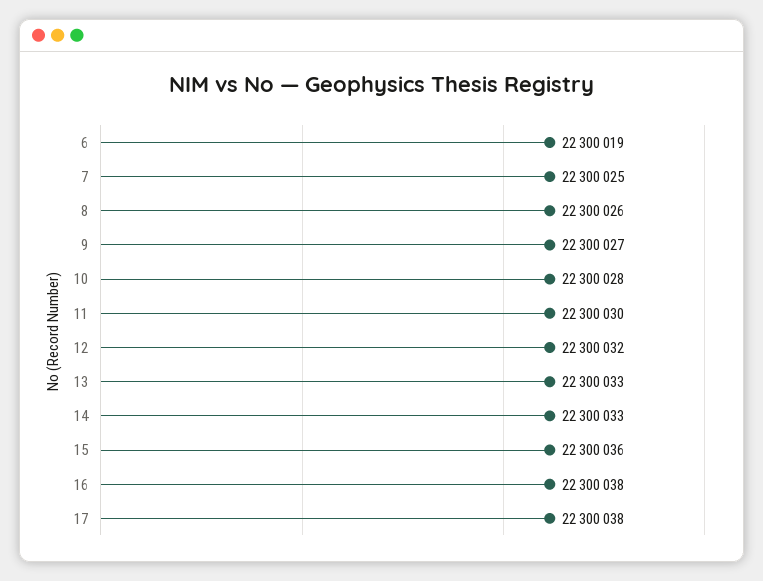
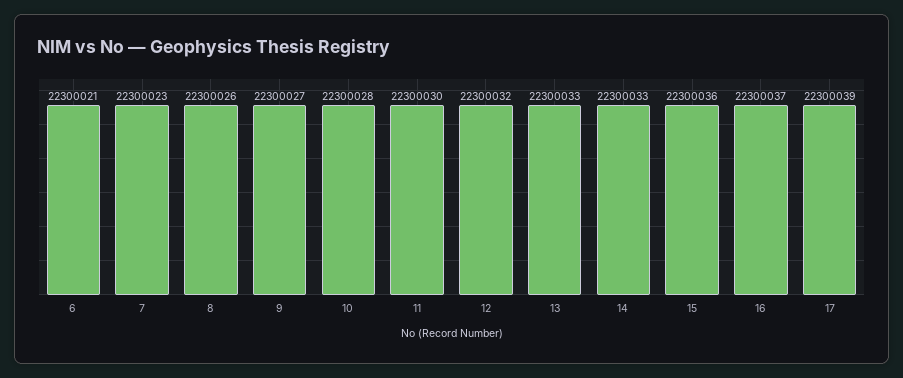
6: 22300019 -> 22300021
7: 22300025 -> 22300023
16: 22300038 -> 22300037
17: 22300038 -> 22300039

